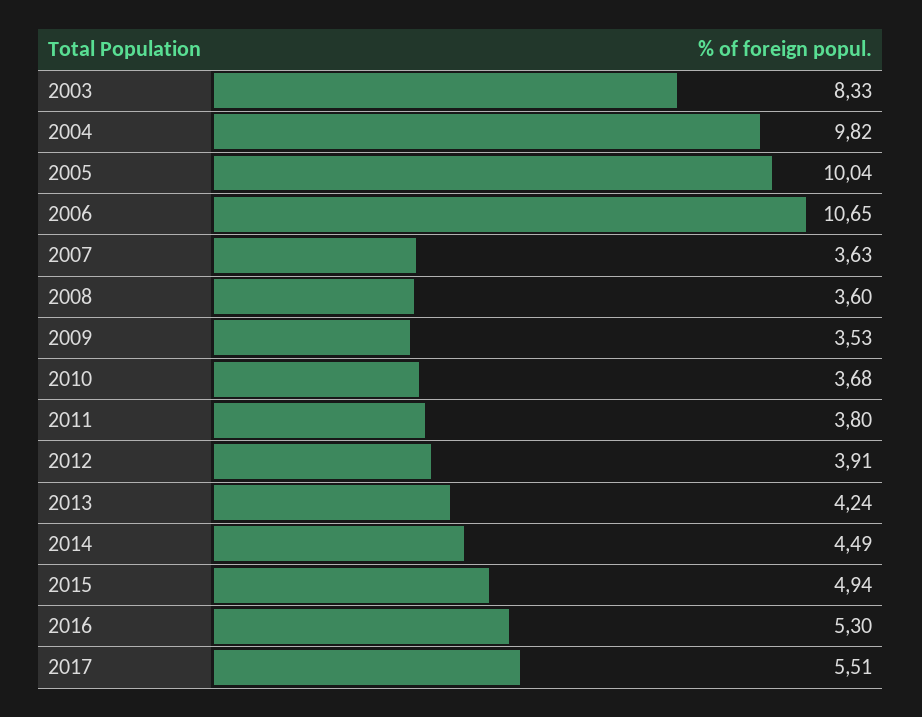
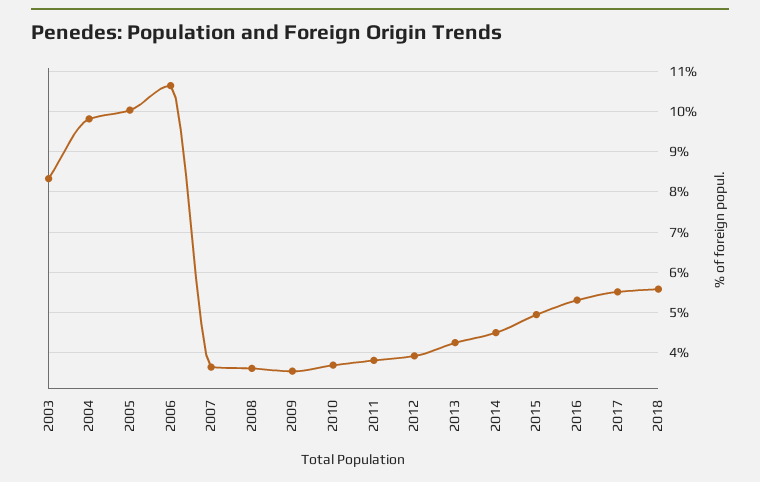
2018: none -> 5.6

